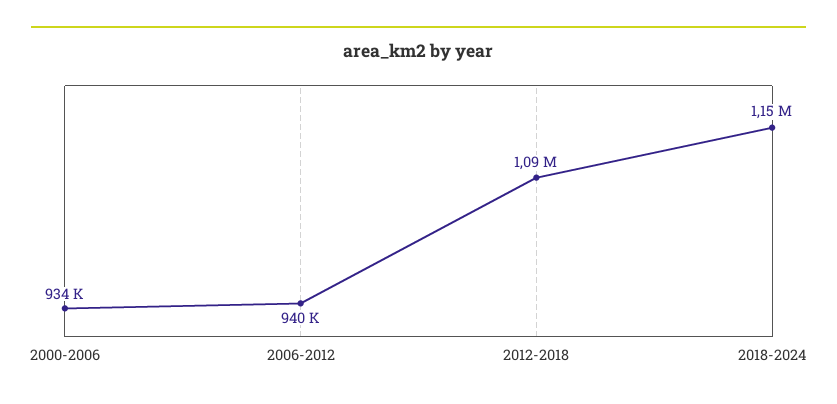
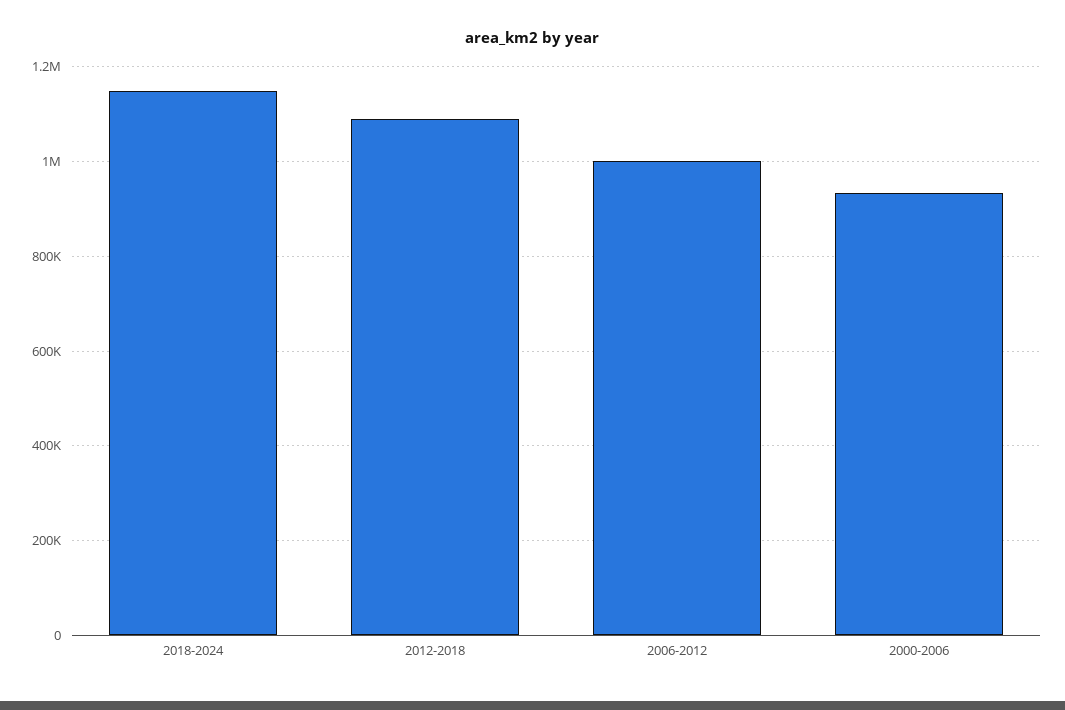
2006-2012: 940000 -> 1000000

